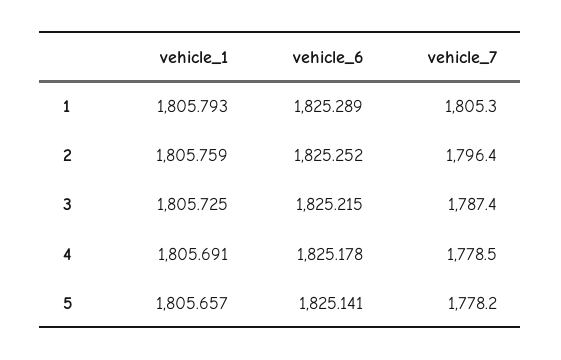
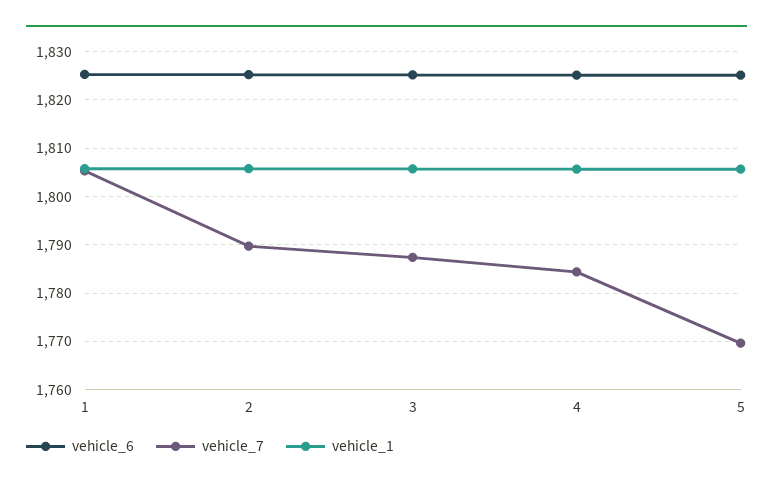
vehicle_7, 2: 1796.4 -> 1790
vehicle_7, 4: 1778.5 -> 1784
vehicle_7, 5: 1778.2 -> 1770

